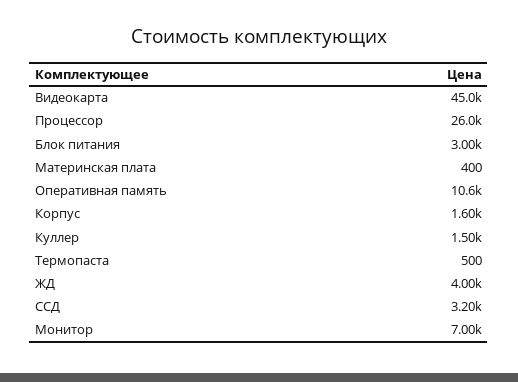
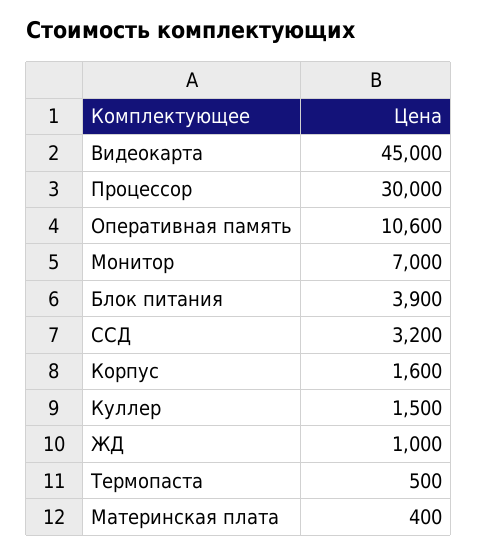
Процессор: 26000 -> 30000
Блок питания: 3000 -> 3900
ЖД: 4000 -> 1000

